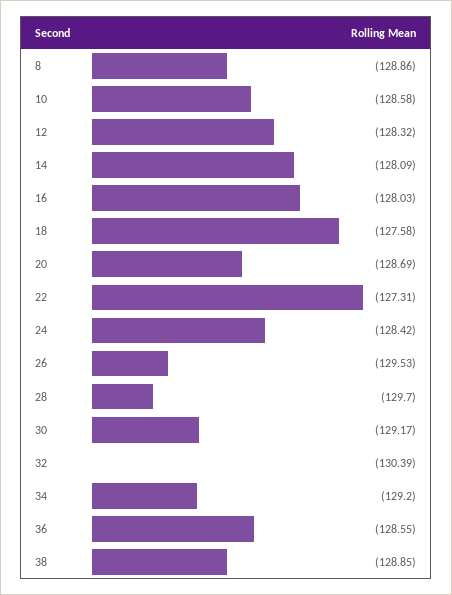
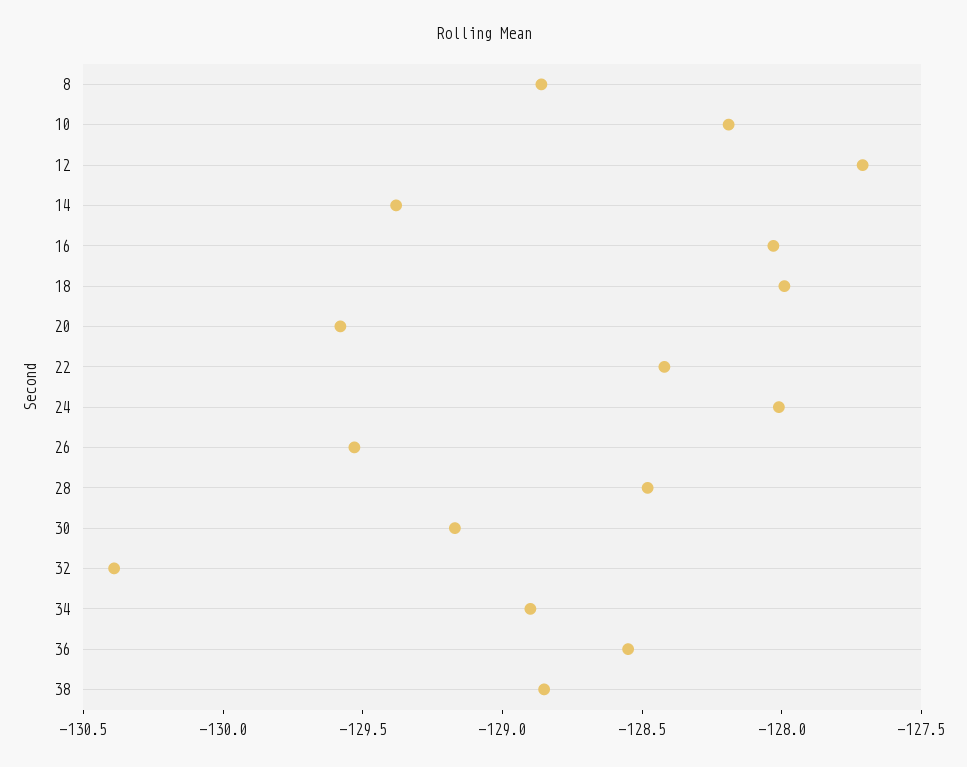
10: -128.58 -> -128.2
12: -128.32 -> -127.7
14: -128.09 -> -129.4
18: -127.58 -> -128
20: -128.69 -> -129.6
22: -127.31 -> -128.4
24: -128.42 -> -128
28: -129.7 -> -128.5
34: -129.2 -> -128.9

